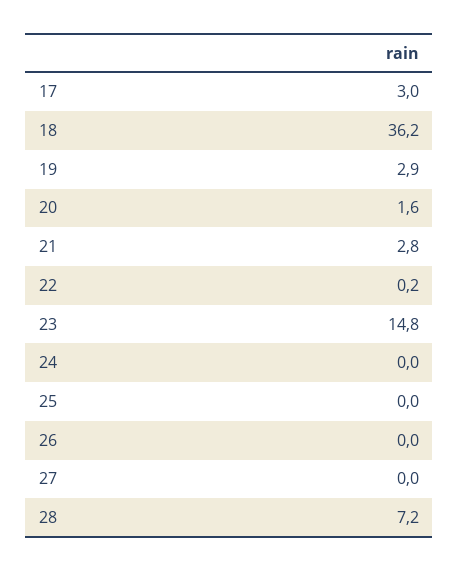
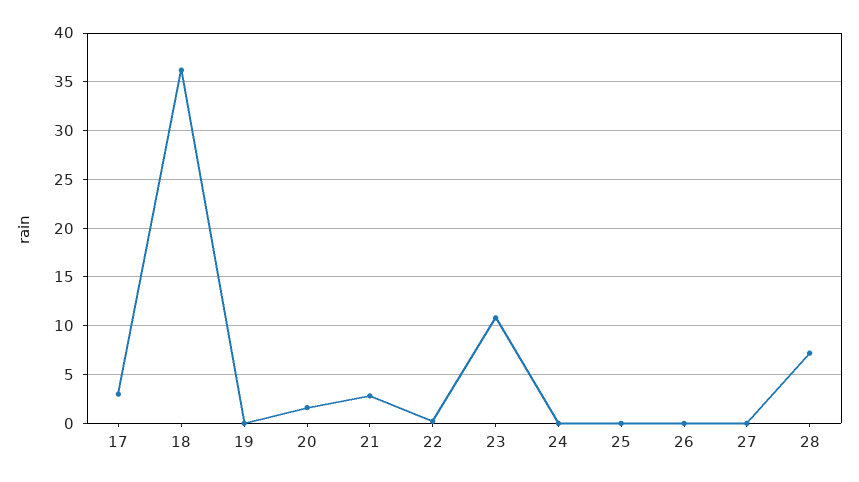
19: 2.9 -> 0
23: 14.8 -> 11

